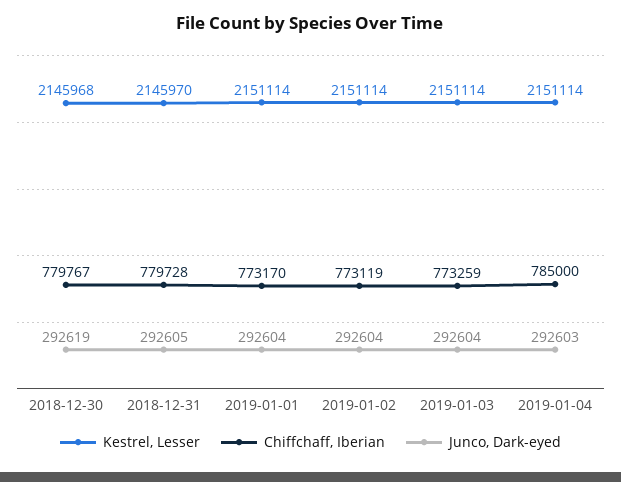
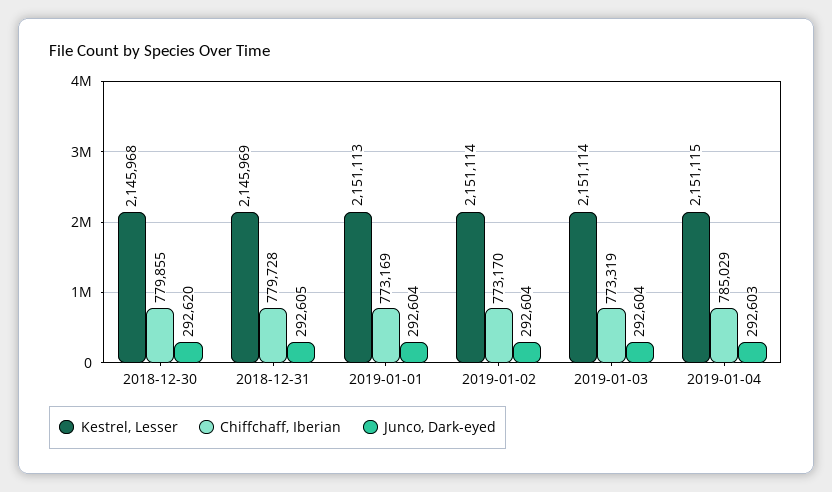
Chiffchaff, Iberian, 2018-12-30: 779767 -> 779855
Junco, Dark-eyed, 2018-12-30: 292619 -> 292620
Kestrel, Lesser, 2018-12-31: 2145970 -> 2145969
Kestrel, Lesser, 2019-01-01: 2151114 -> 2151113
Chiffchaff, Iberian, 2019-01-01: 773170 -> 773169
Chiffchaff, Iberian, 2019-01-02: 773119 -> 773170
Chiffchaff, Iberian, 2019-01-03: 773259 -> 773319
Kestrel, Lesser, 2019-01-04: 2151114 -> 2151115
Chiffchaff, Iberian, 2019-01-04: 785000 -> 785029

